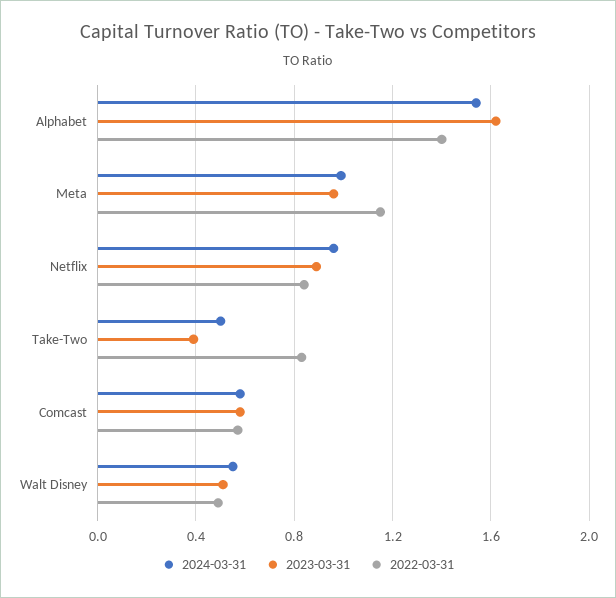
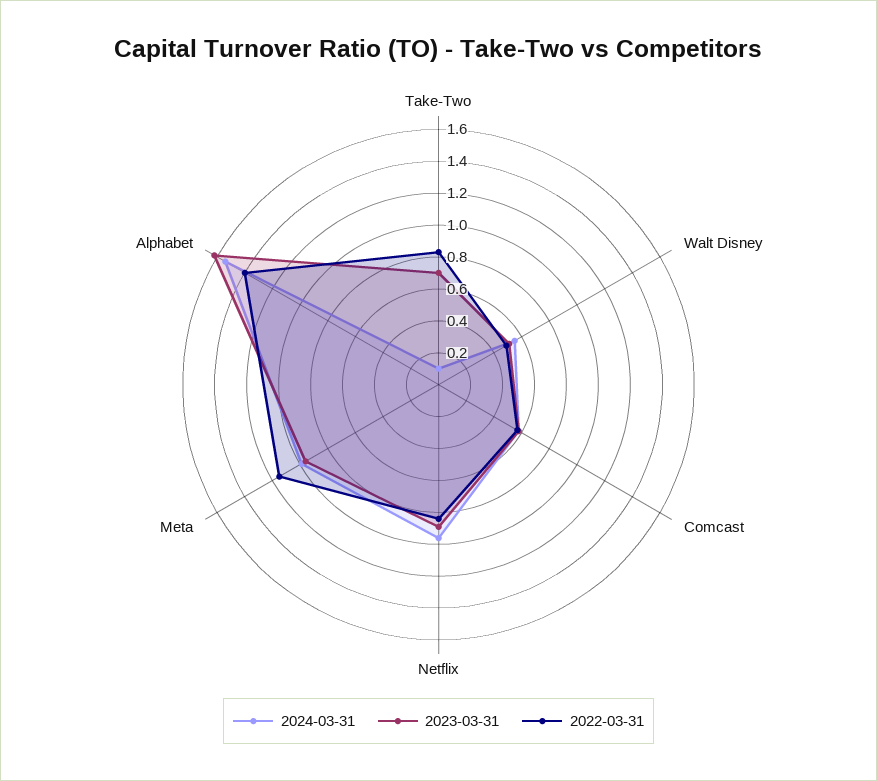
2024-03-31, Take-Two: 0.5 -> 0.1
2023-03-31, Take-Two: 0.4 -> 0.7

